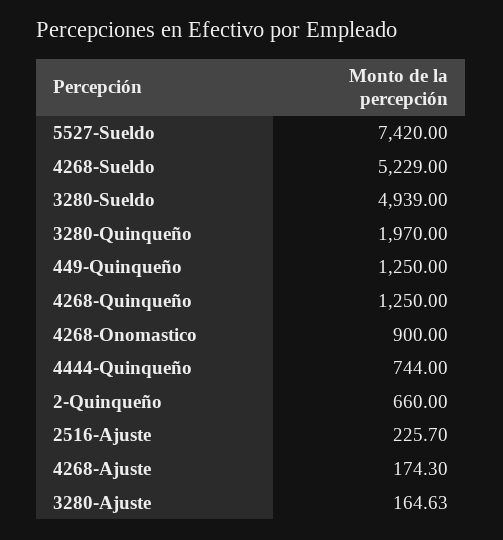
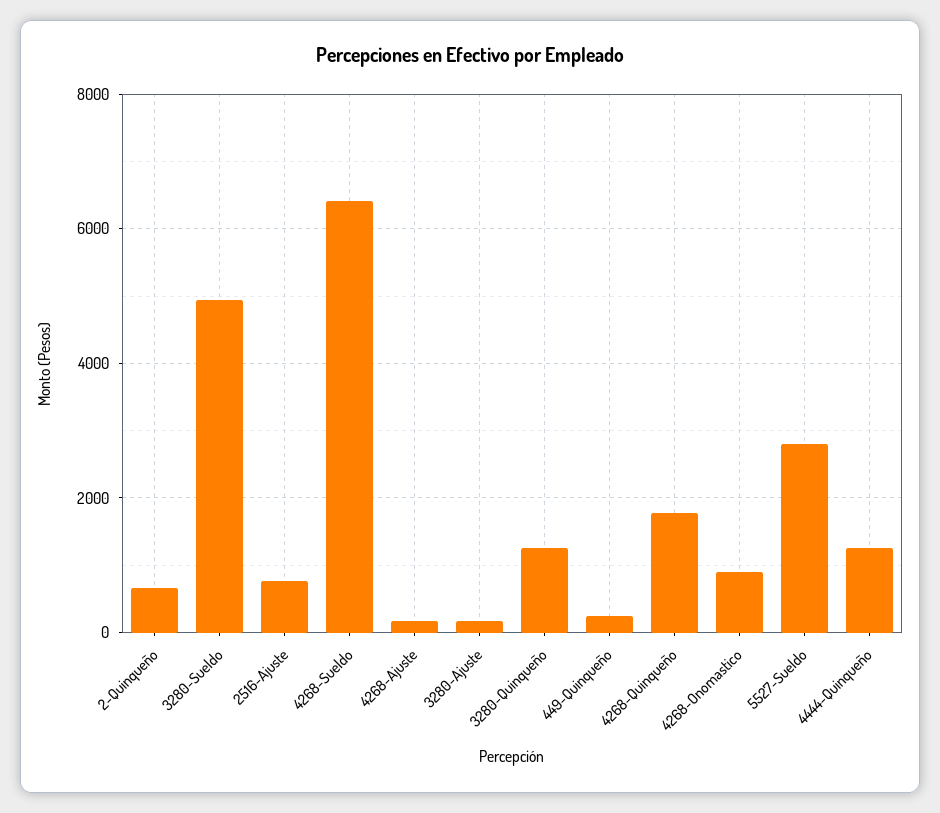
5527-Sueldo: 7420 -> 2800
4268-Sueldo: 5229 -> 6400
3280-Quinqueño: 1970 -> 1200
449-Quinqueño: 1250 -> 200
4268-Quinqueño: 1250 -> 1800
4444-Quinqueño: 744 -> 1200
2516-Ajuste: 225.7 -> 800

